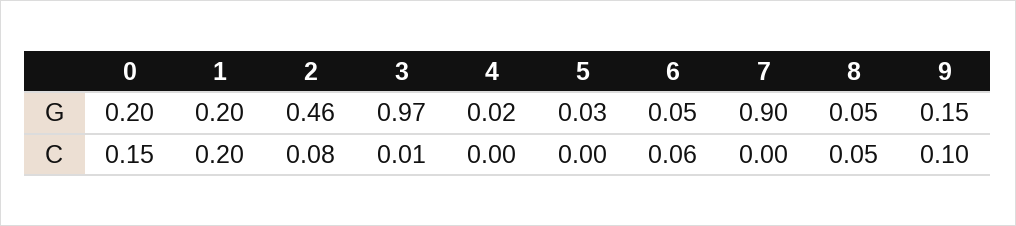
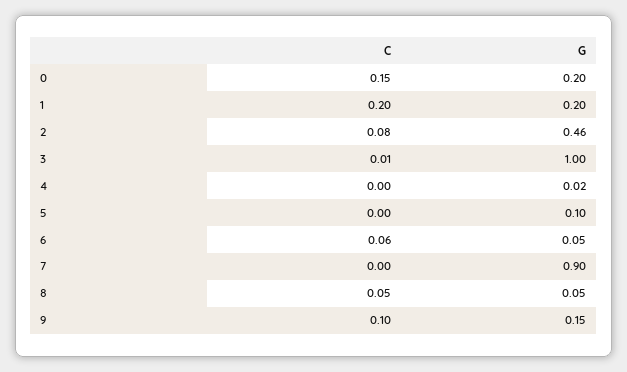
3, G: 0.97 -> 1
5, G: 0.03 -> 0.1

